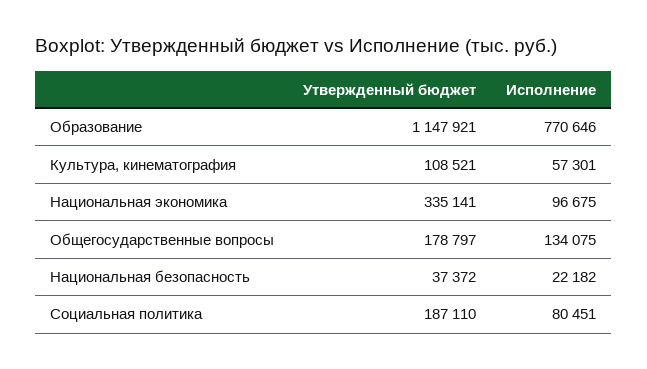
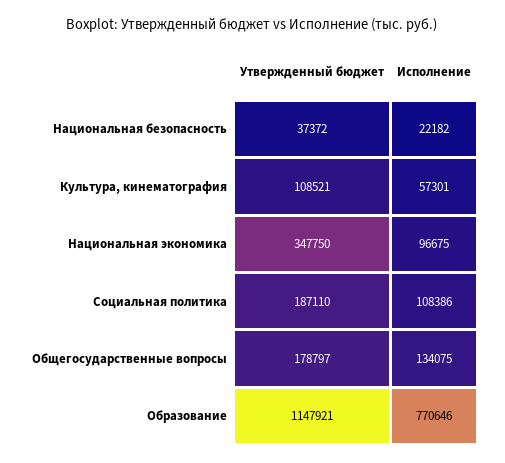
Утвержденный бюджет, Национальная экономика: 335141 -> 347750
Исполнение, Социальная политика: 80451 -> 108386

